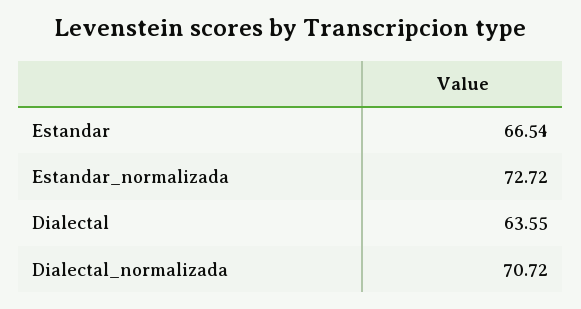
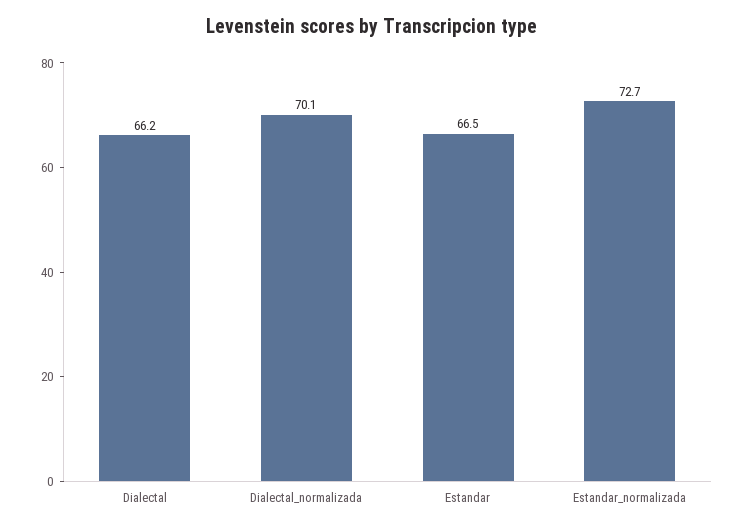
Dialectal: 63.55 -> 66.2
Dialectal_normalizada: 70.72 -> 70.1

